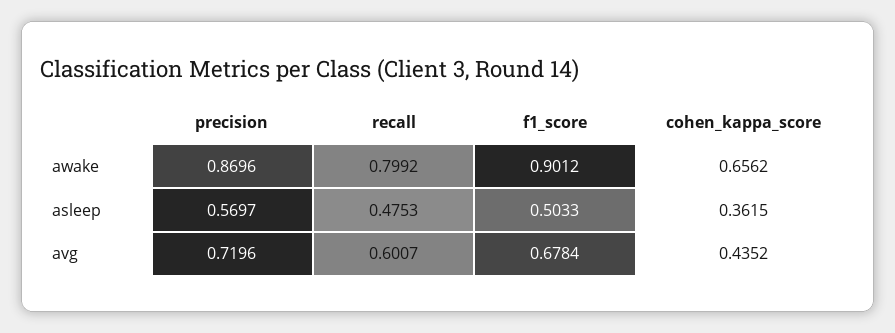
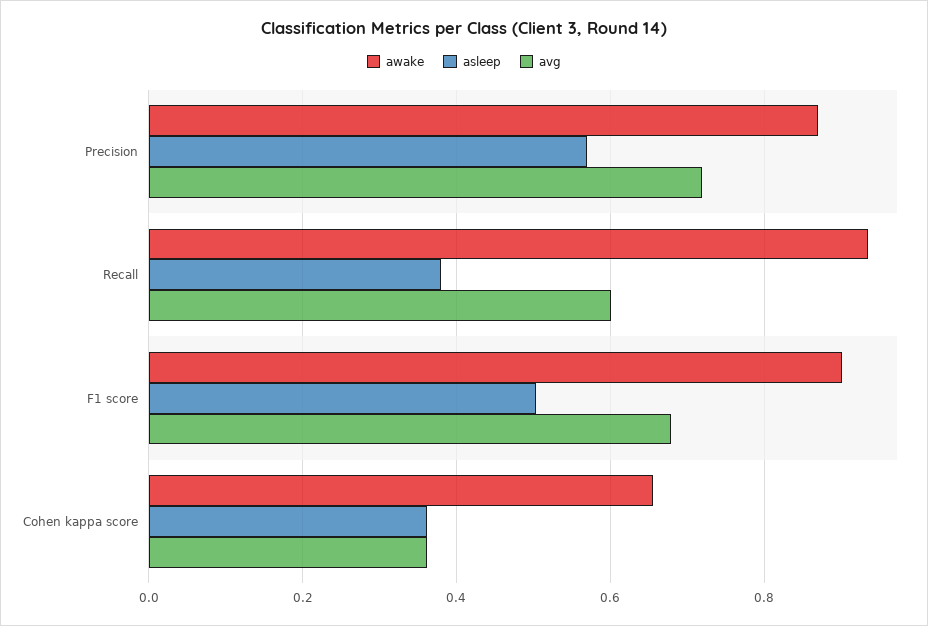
awake, recall: 0.7992 -> 0.94
asleep, recall: 0.4753 -> 0.38
avg, cohen_kappa_score: 0.4352 -> 0.36

